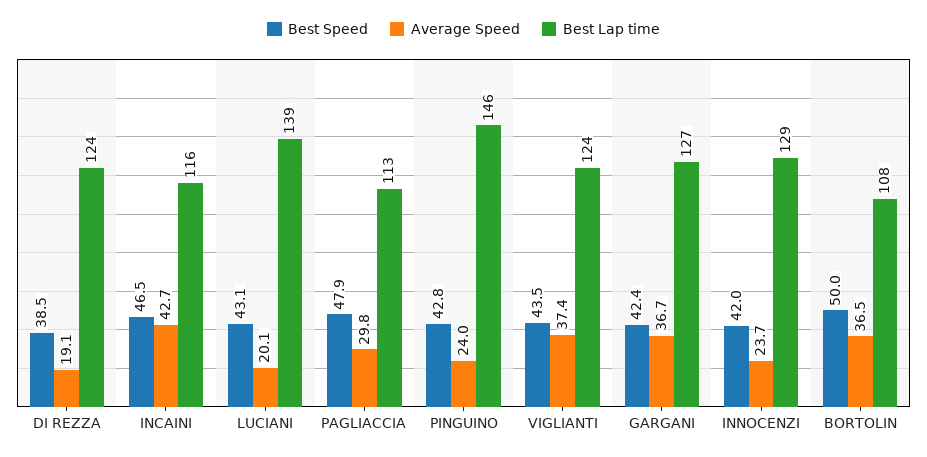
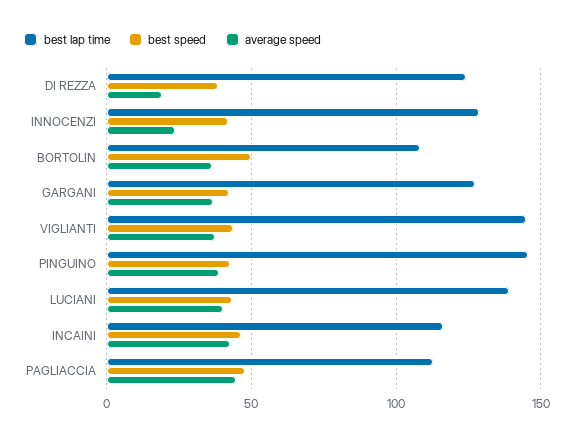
Average Speed, LUCIANI: 20.1 -> 40
Average Speed, PAGLIACCIA: 29.8 -> 45
Average Speed, PINGUINO: 24 -> 40
Best Lap time, VIGLIANTI: 124 -> 145

